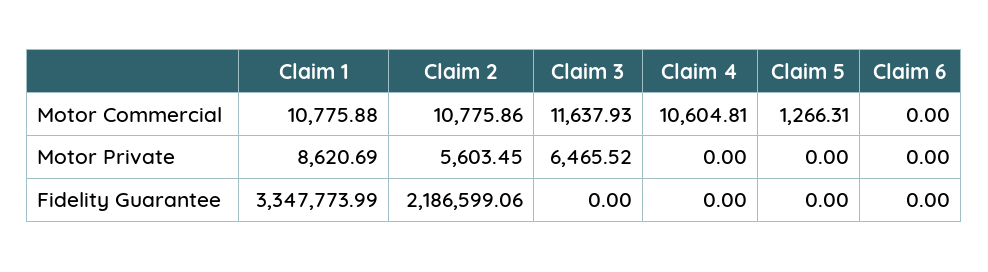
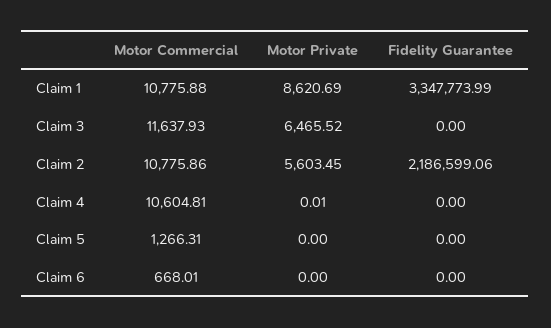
Claim 6, Motor Commercial: 0 -> 668.01
Claim 4, Motor Private: 0 -> 0.01

